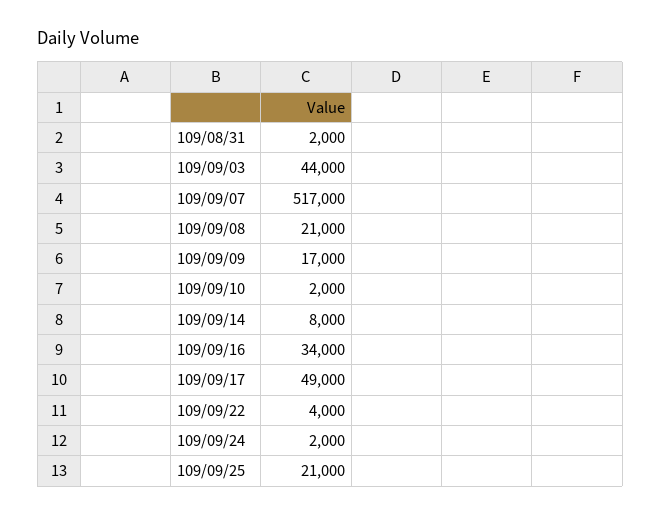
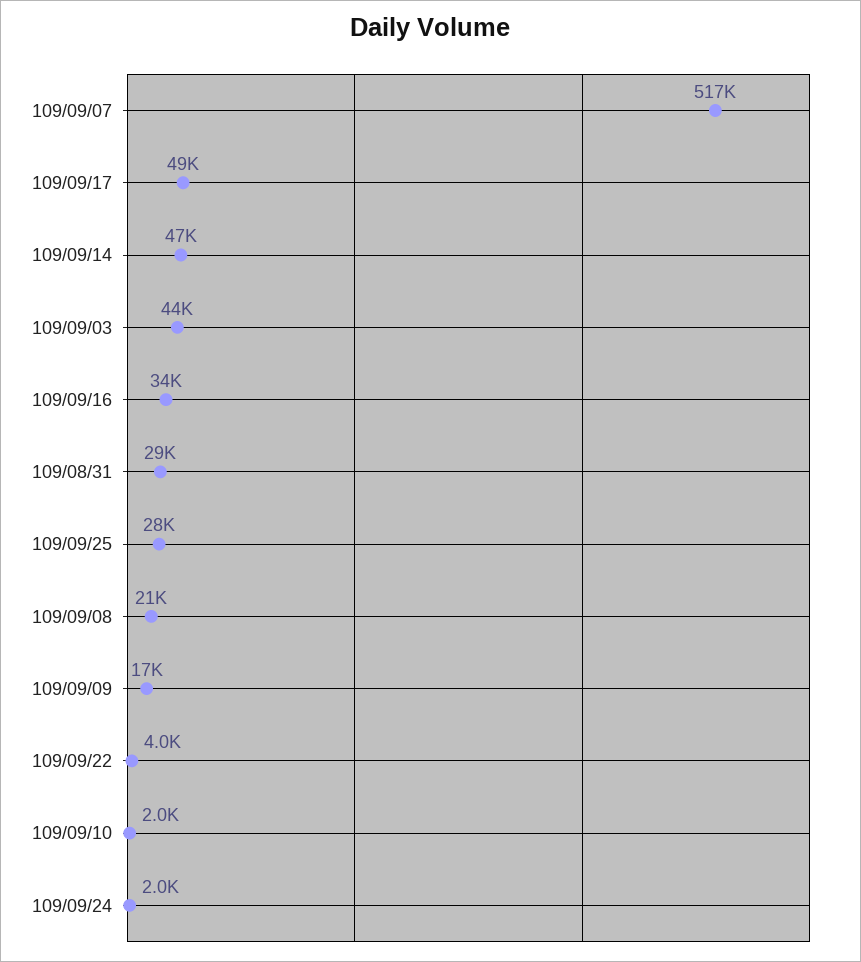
109/08/31: 2000 -> 29000
109/09/14: 8000 -> 47000
109/09/25: 21000 -> 28000

